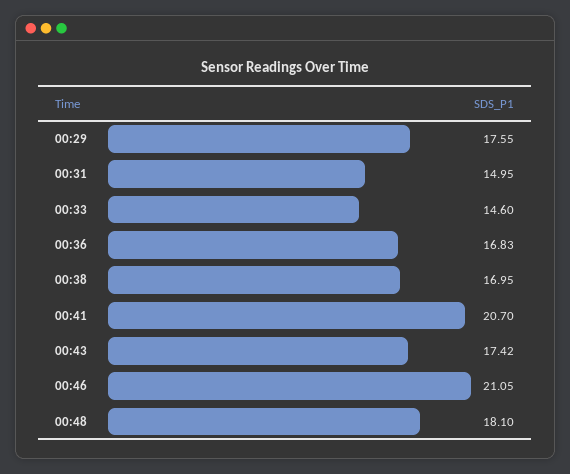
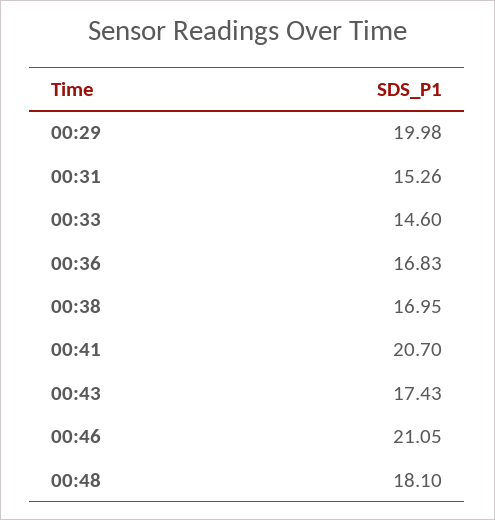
00:29: 17.55 -> 19.98
00:31: 14.95 -> 15.26
00:43: 17.42 -> 17.43

